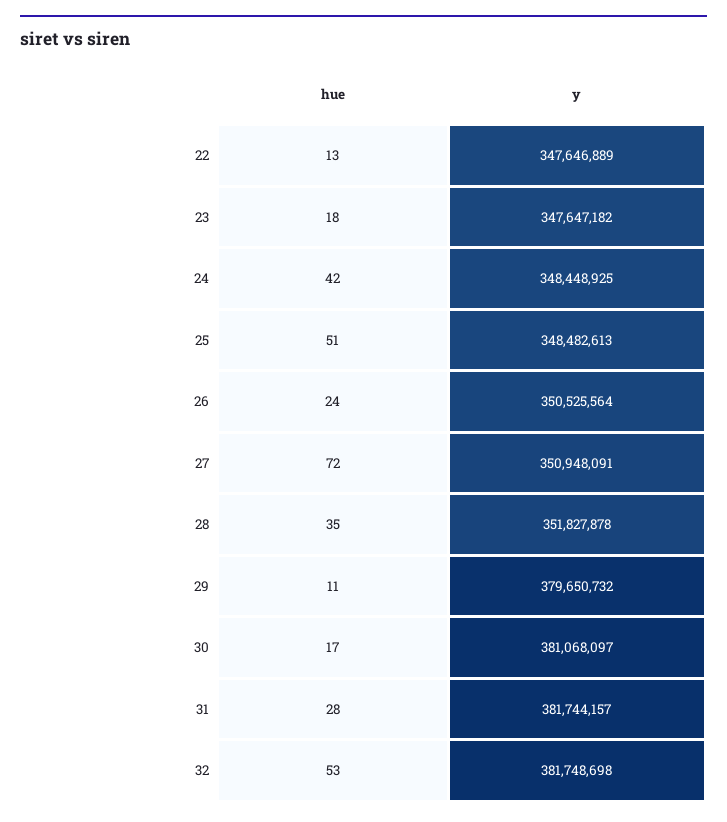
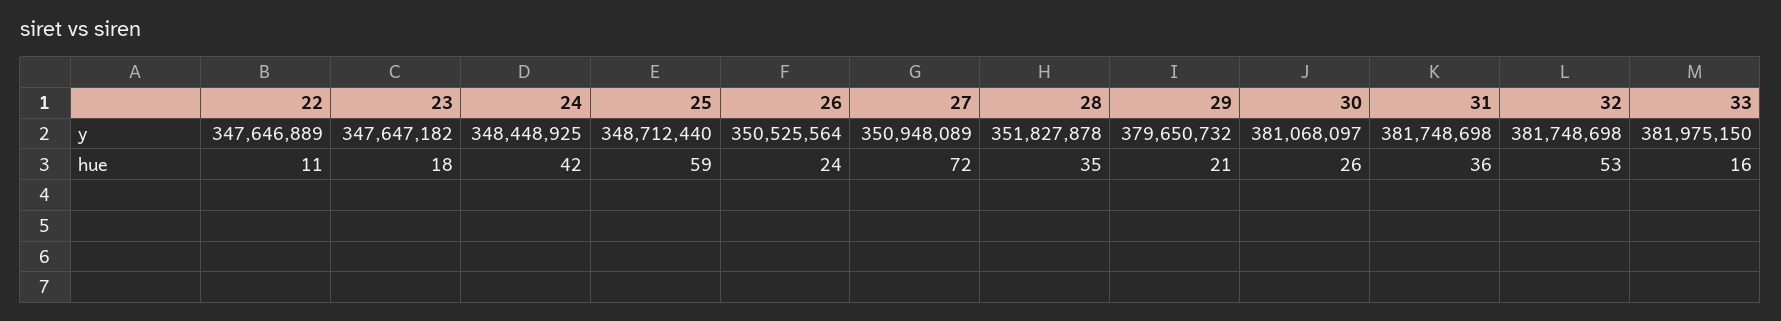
hue, 22: 13 -> 11
hue, 25: 51 -> 59
y, 25: 348482613 -> 348712440
y, 27: 350948091 -> 350948089
hue, 29: 11 -> 21
hue, 30: 17 -> 26
hue, 31: 28 -> 36
y, 31: 381744157 -> 381748698
y, 33: none -> 381975150
hue, 33: none -> 16

